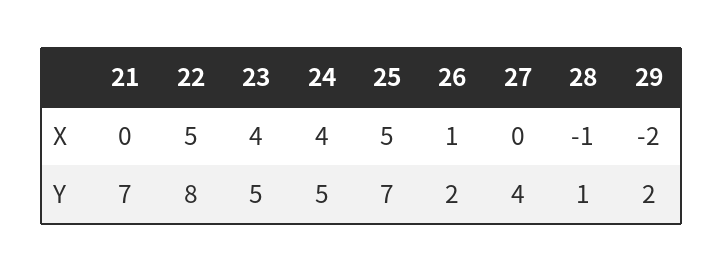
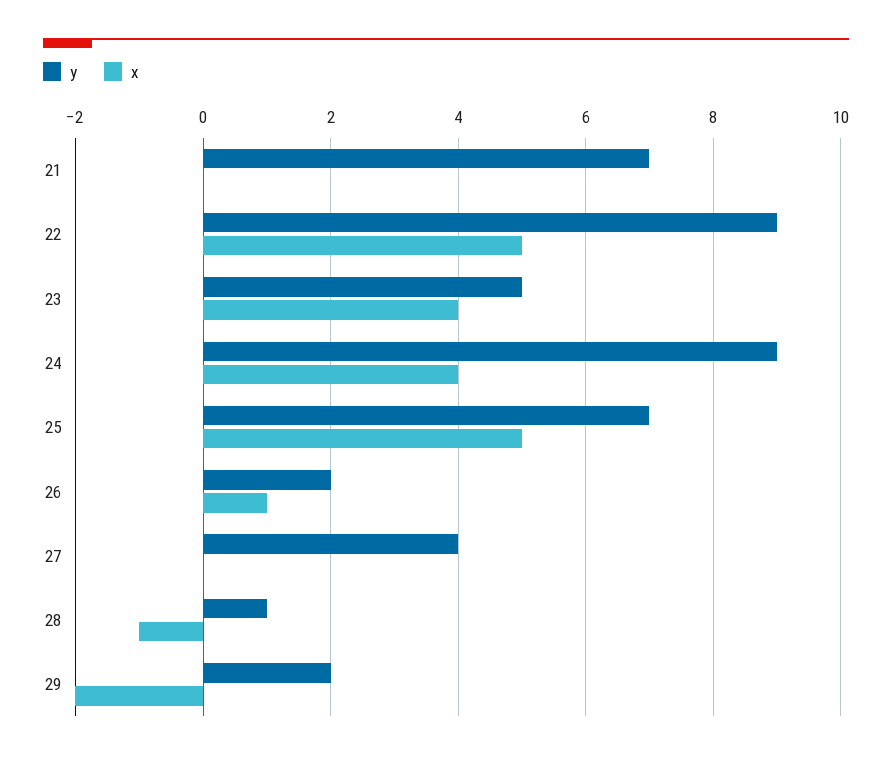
Y, 22: 8 -> 9
Y, 24: 5 -> 9

